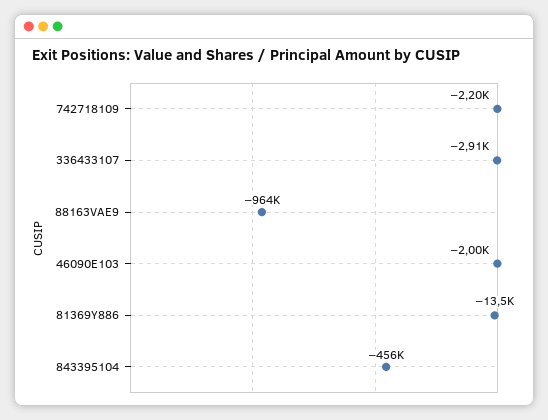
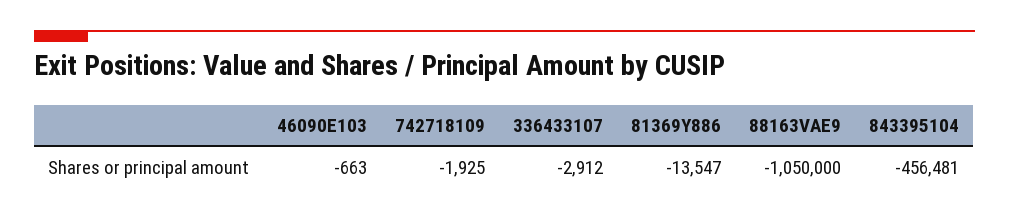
742718109: -2200 -> -1925
88163VAE9: -964000 -> -1050000
46090E103: -2000 -> -663

